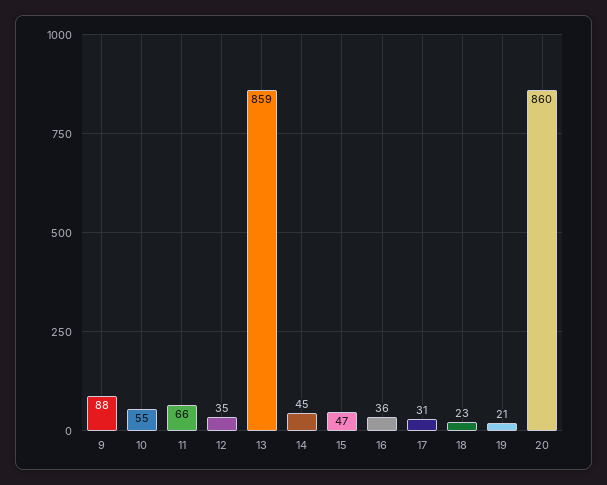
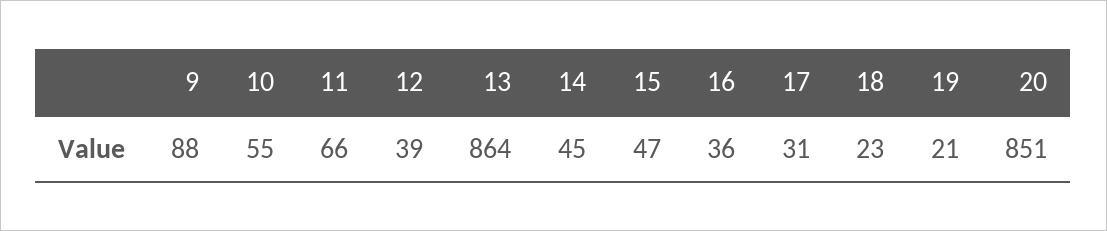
12: 35 -> 39
13: 859 -> 864
20: 860 -> 851

